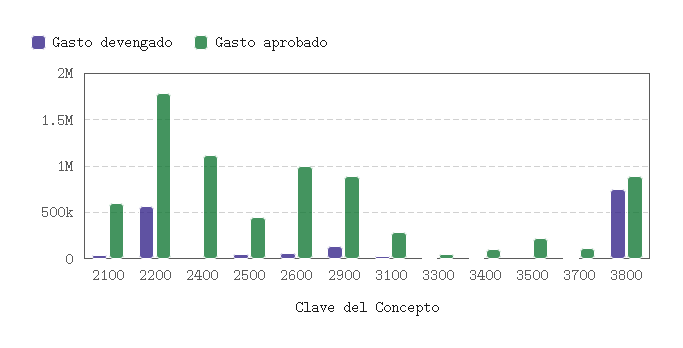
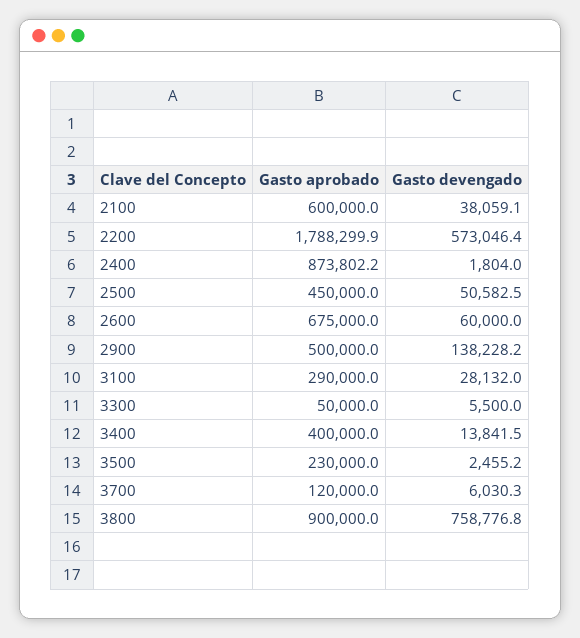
Gasto aprobado, 2400: 1100000 -> 873802.2
Gasto aprobado, 2600: 1000000 -> 675000
Gasto aprobado, 2900: 900000 -> 500000
Gasto aprobado, 3400: 100000 -> 400000

